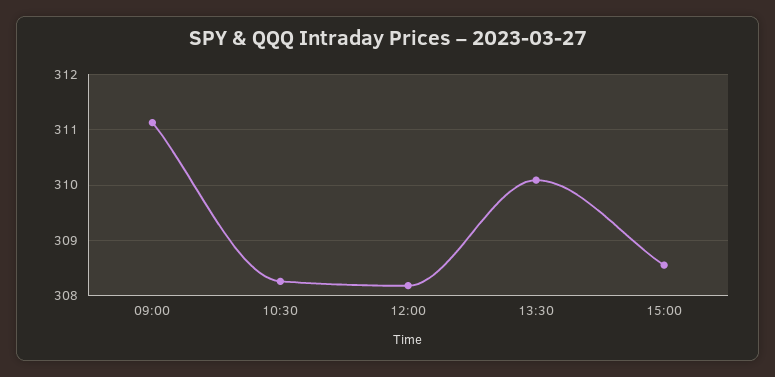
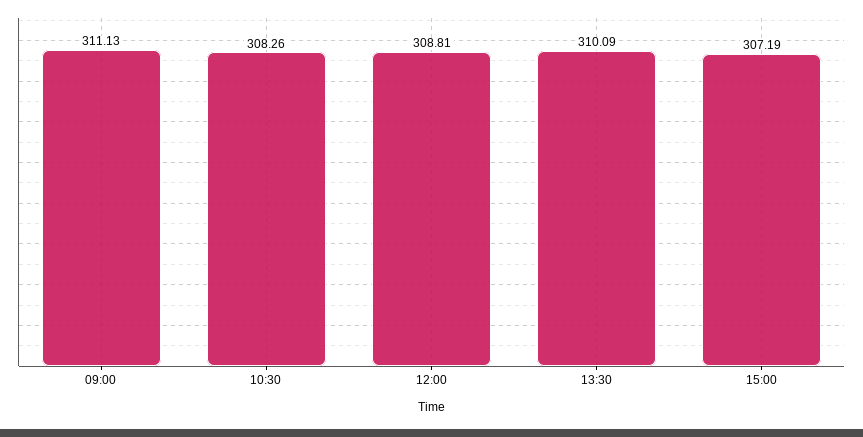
12:00: 308.2 -> 308.81
15:00: 308.6 -> 307.19

